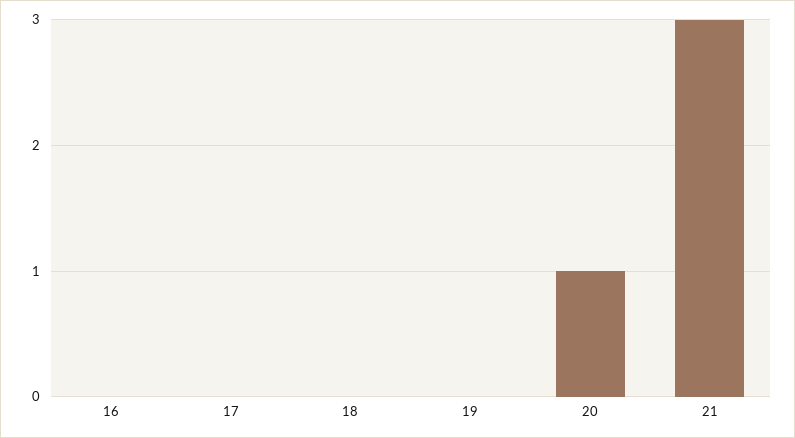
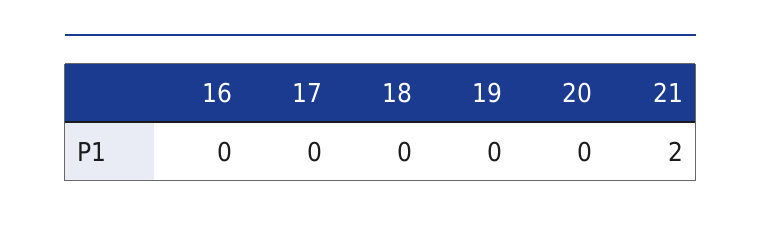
20: 1 -> 0
21: 3 -> 2

